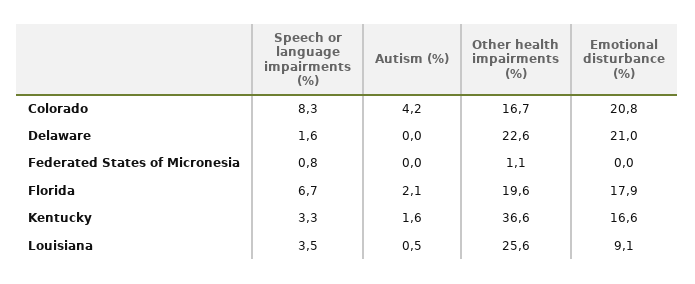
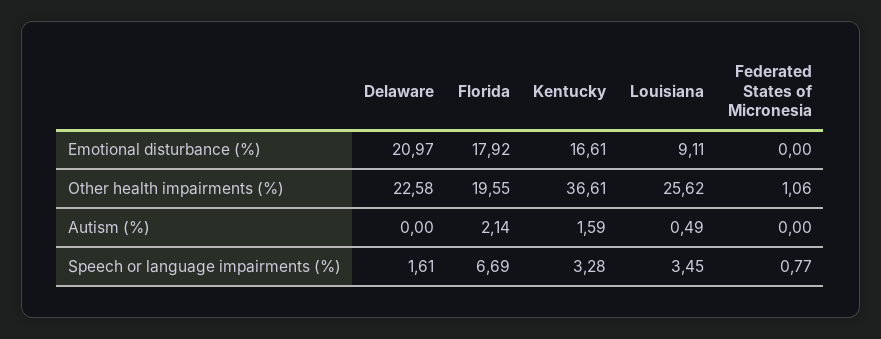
Speech or language impairments (%), Colorado: 8.3 -> none
Autism (%), Colorado: 4.2 -> none
Other health impairments (%), Colorado: 16.7 -> none
Emotional disturbance (%), Colorado: 20.8 -> none

